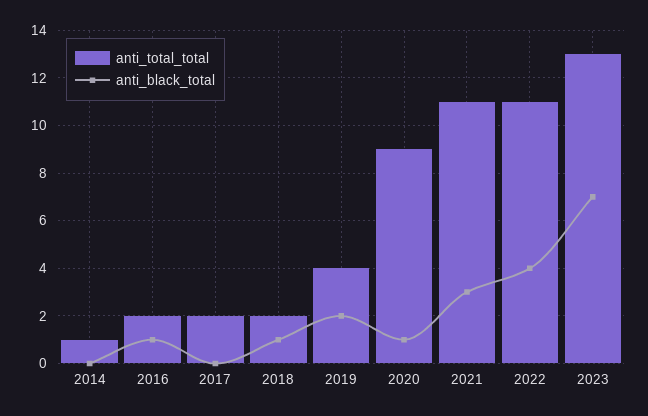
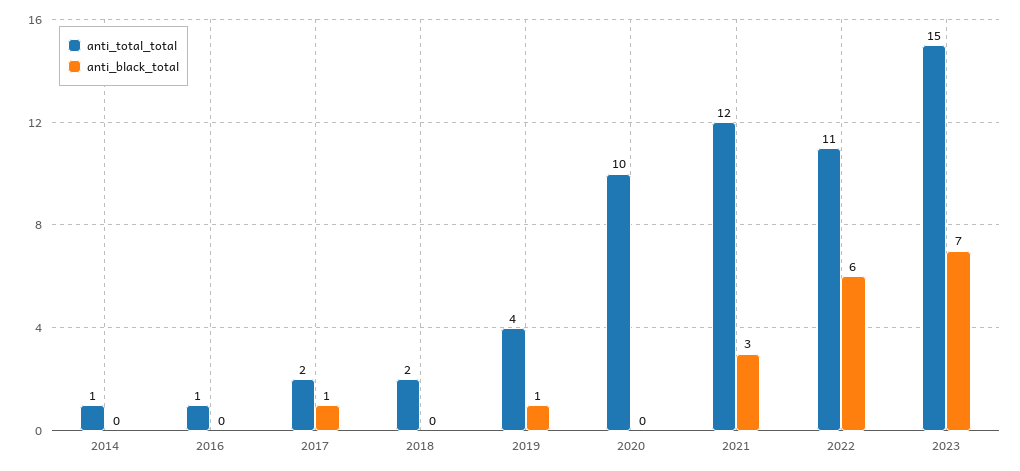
anti_total_total, 2016: 2 -> 1
anti_black_total, 2016: 1 -> 0
anti_black_total, 2017: 0 -> 1
anti_black_total, 2018: 1 -> 0
anti_black_total, 2019: 2 -> 1
anti_total_total, 2020: 9 -> 10
anti_black_total, 2020: 1 -> 0
anti_total_total, 2021: 11 -> 12
anti_black_total, 2022: 4 -> 6
anti_total_total, 2023: 13 -> 15

